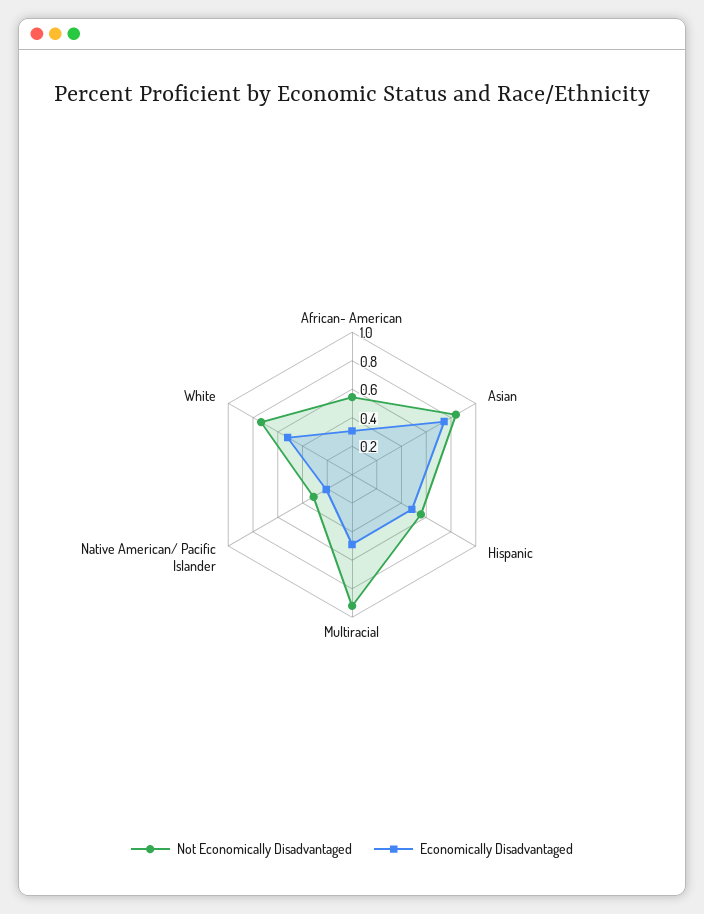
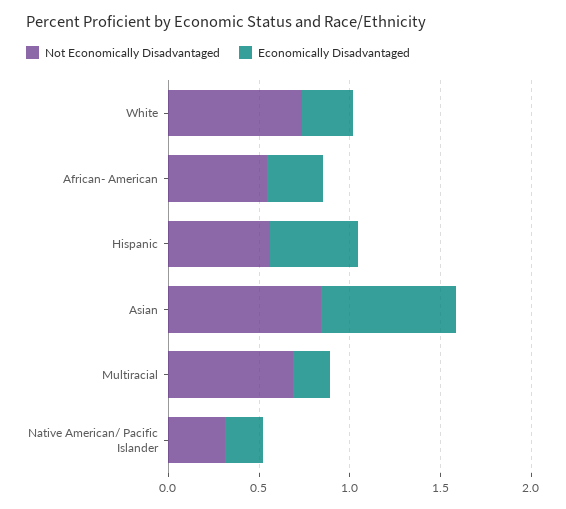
Not Economically Disadvantaged, Multiracial: 0.9 -> 0.7
Economically Disadvantaged, Multiracial: 0.5 -> 0.2
Economically Disadvantaged, White: 0.5 -> 0.3

